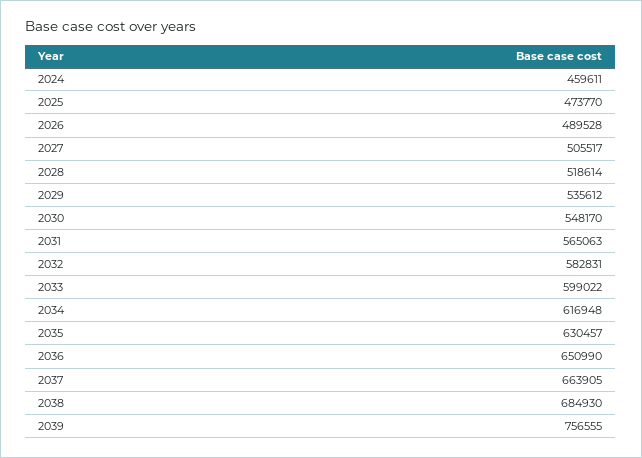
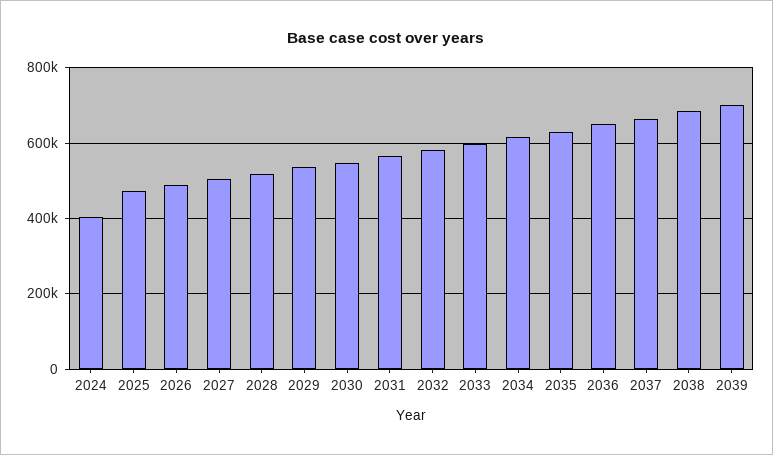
2024: 459611 -> 400000
2039: 756555 -> 700000

